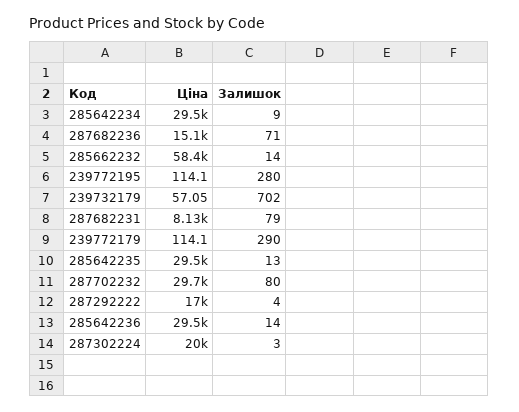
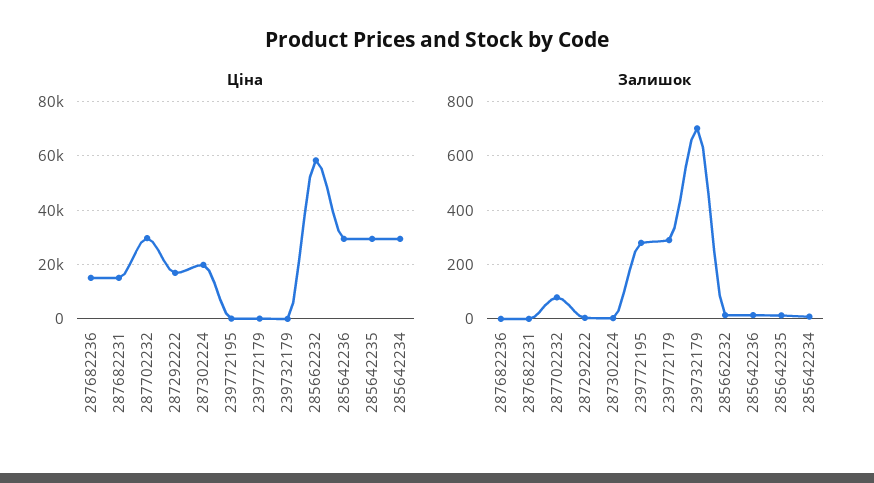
Залишок, 287682236: 71 -> 0
Ціна, 287682231: 8130 -> 15000
Залишок, 287682231: 79 -> 0

